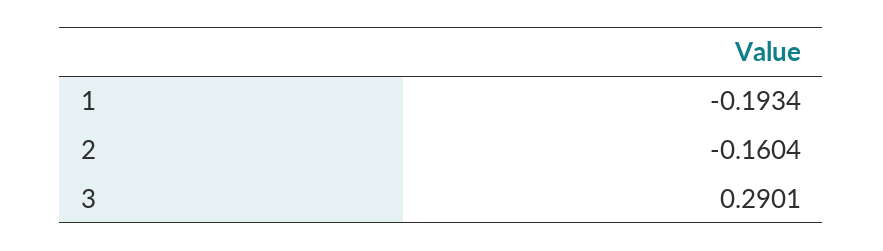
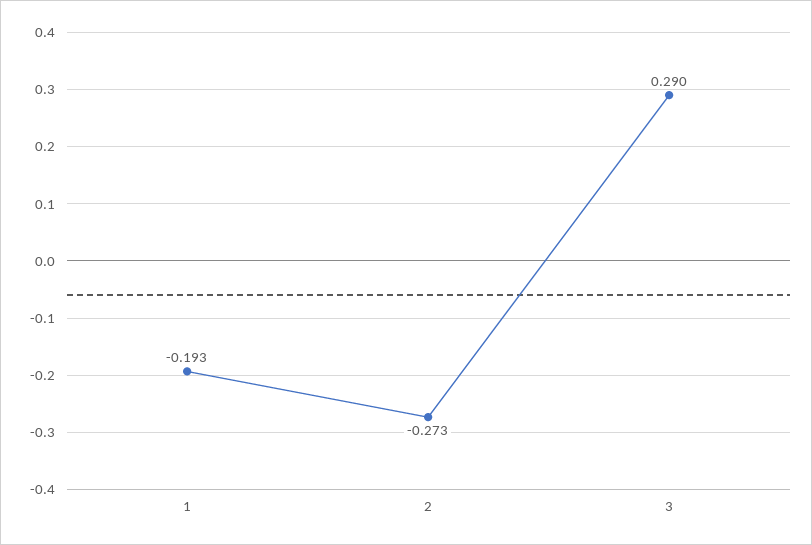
2: -0.1604 -> -0.273

